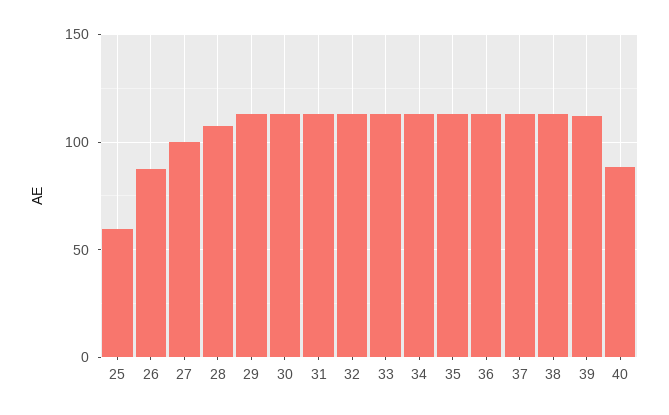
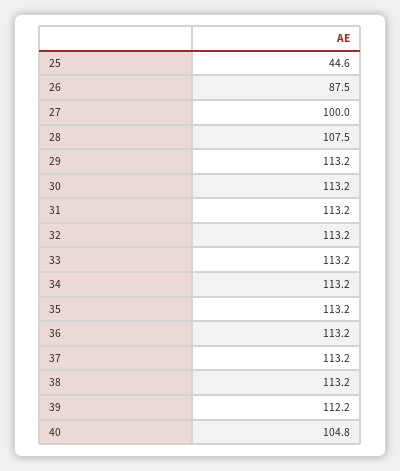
25: 60 -> 44.6
40: 90 -> 104.8

